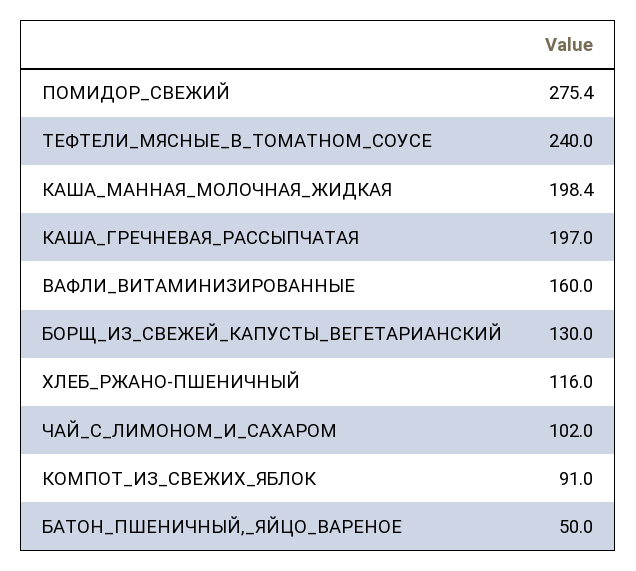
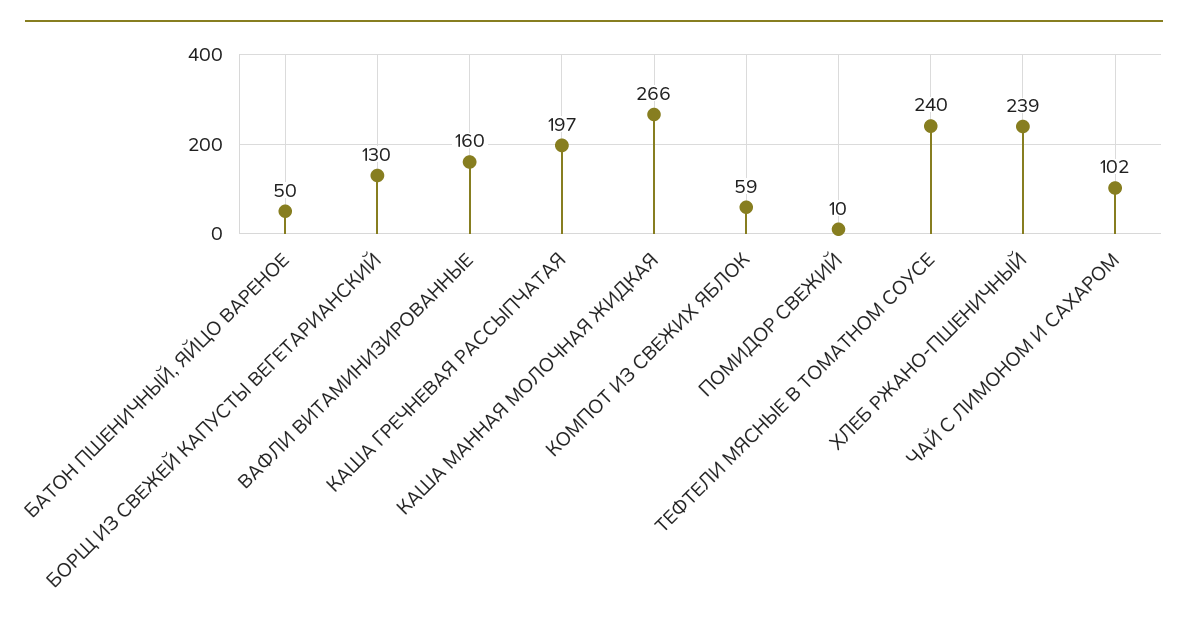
ПОМИДОР_СВЕЖИЙ: 275.4 -> 10
КАША_МАННАЯ_МОЛОЧНАЯ_ЖИДКАЯ: 198.4 -> 266
ХЛЕБ_РЖАНО-ПШЕНИЧНЫЙ: 116 -> 239
КОМПОТ_ИЗ_СВЕЖИХ_ЯБЛОК: 91 -> 59

